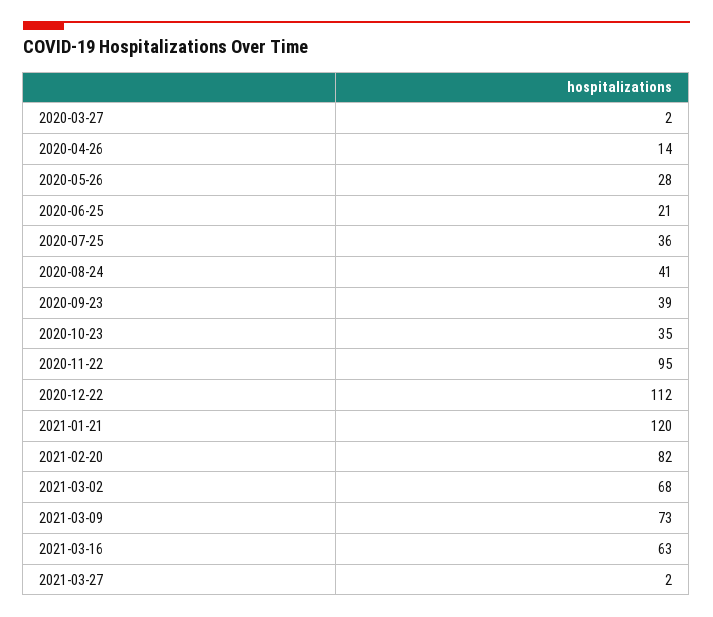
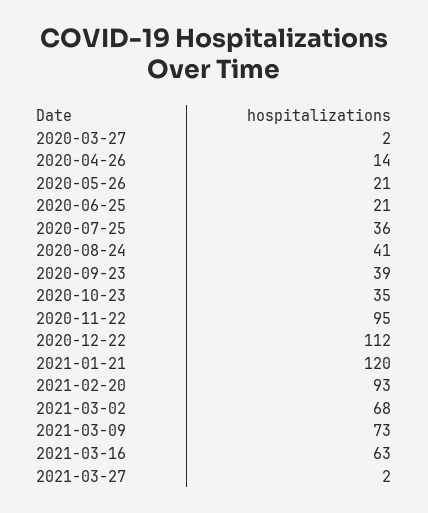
2020-05-26: 28 -> 21
2021-02-20: 82 -> 93

